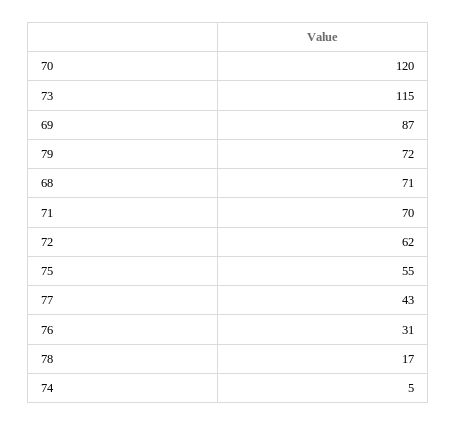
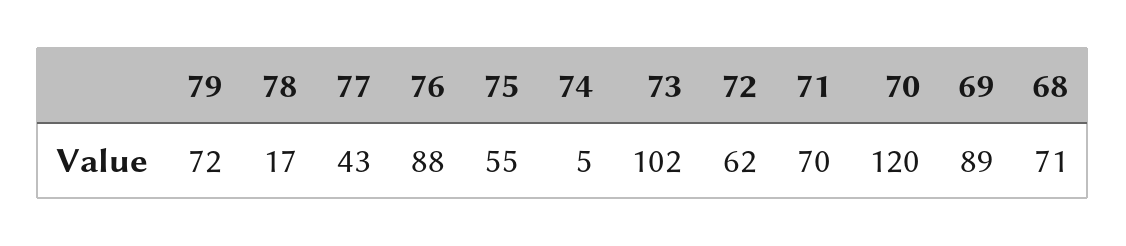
73: 115 -> 102
69: 87 -> 89
76: 31 -> 88

